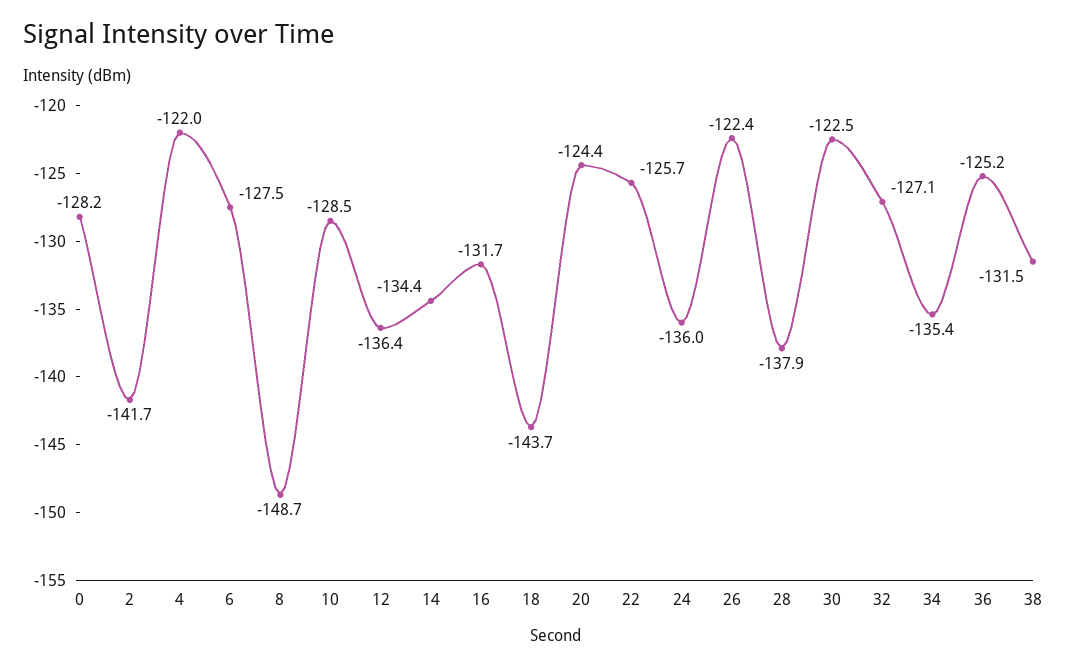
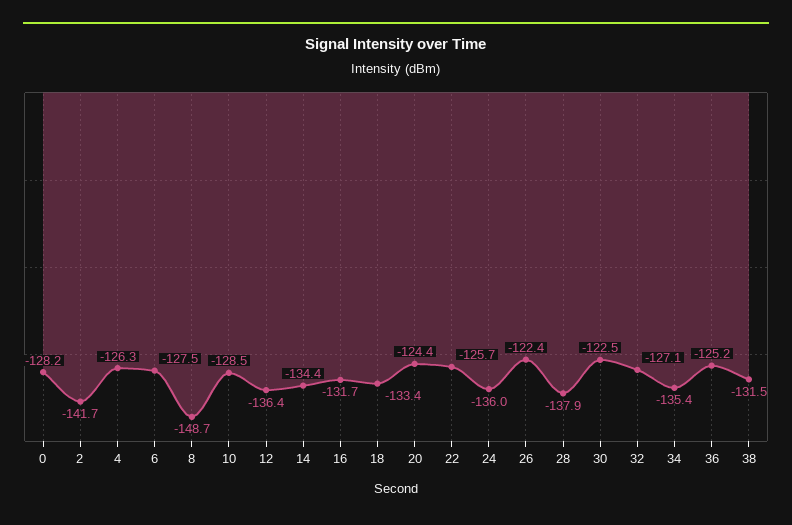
4: -122 -> -126.3
18: -143.7 -> -133.4

